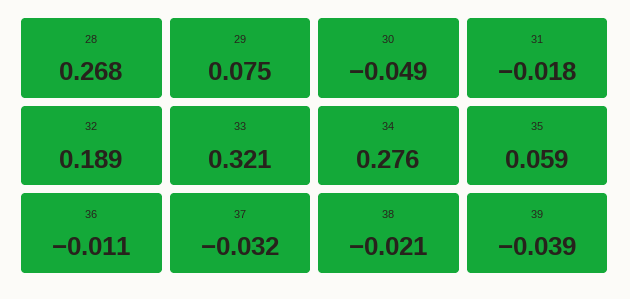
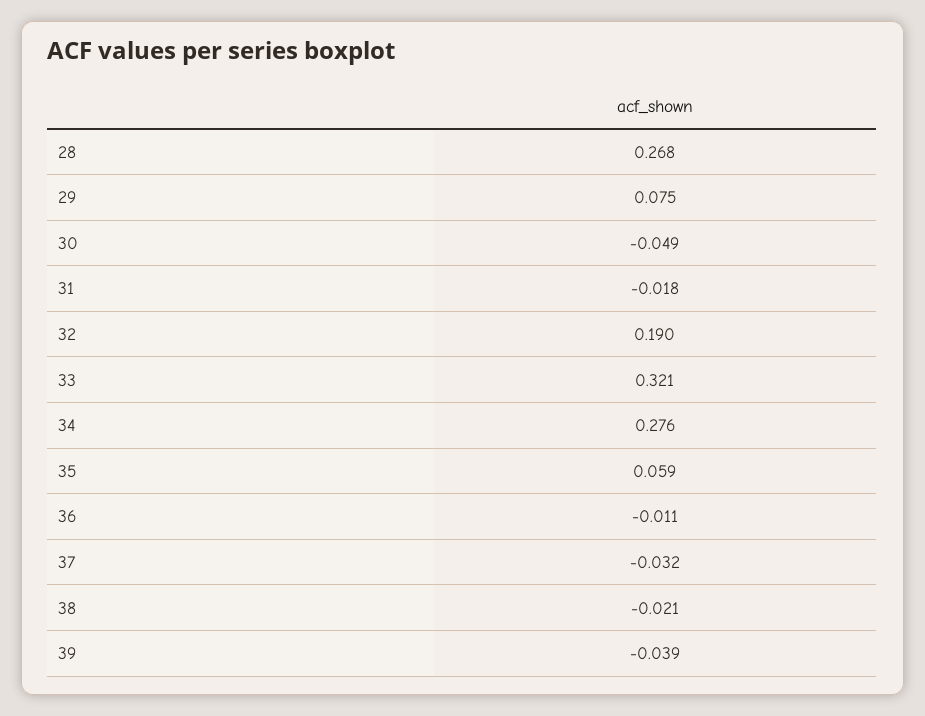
32: 0.189 -> 0.19

